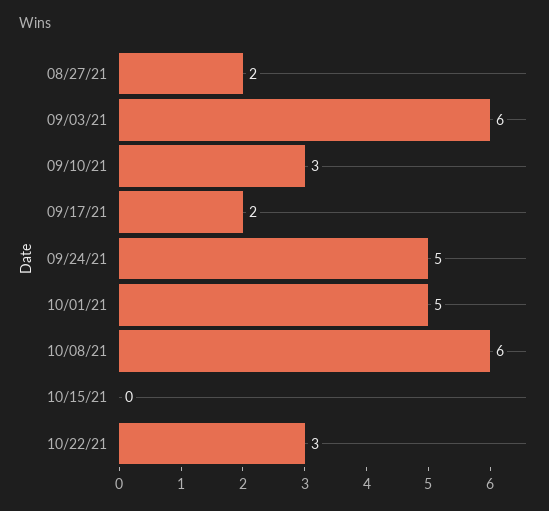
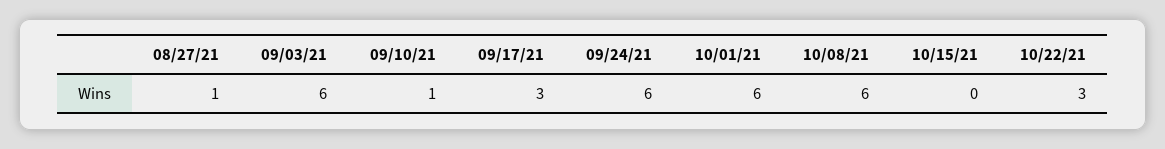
08/27/21: 2 -> 1
09/10/21: 3 -> 1
09/17/21: 2 -> 3
09/24/21: 5 -> 6
10/01/21: 5 -> 6

